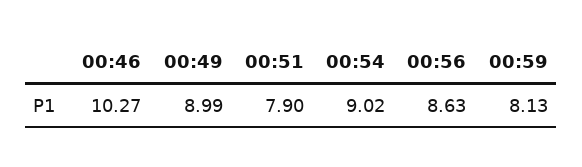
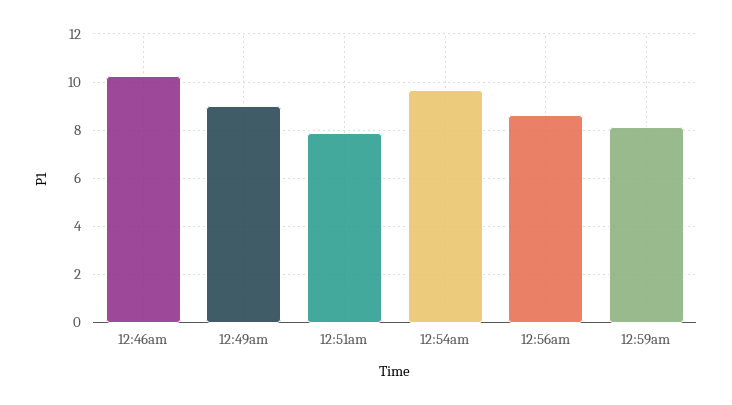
00:54: 9.02 -> 9.75

